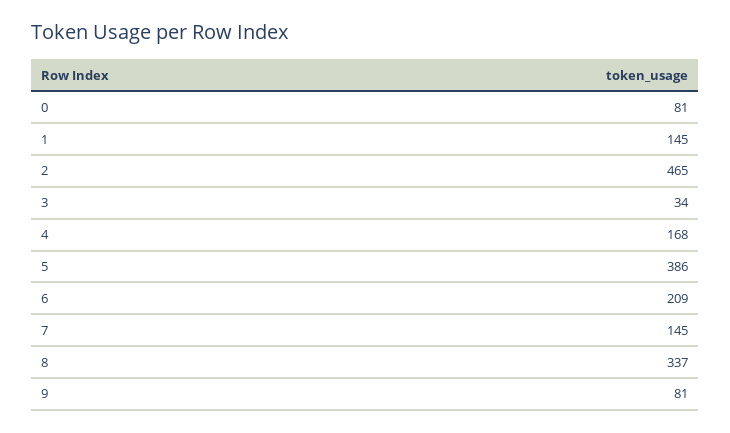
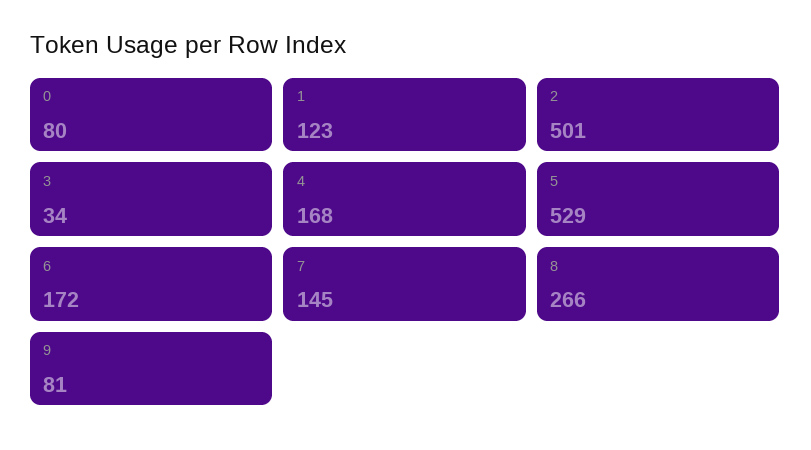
0: 81 -> 80
1: 145 -> 123
2: 465 -> 501
5: 386 -> 529
6: 209 -> 172
8: 337 -> 266

